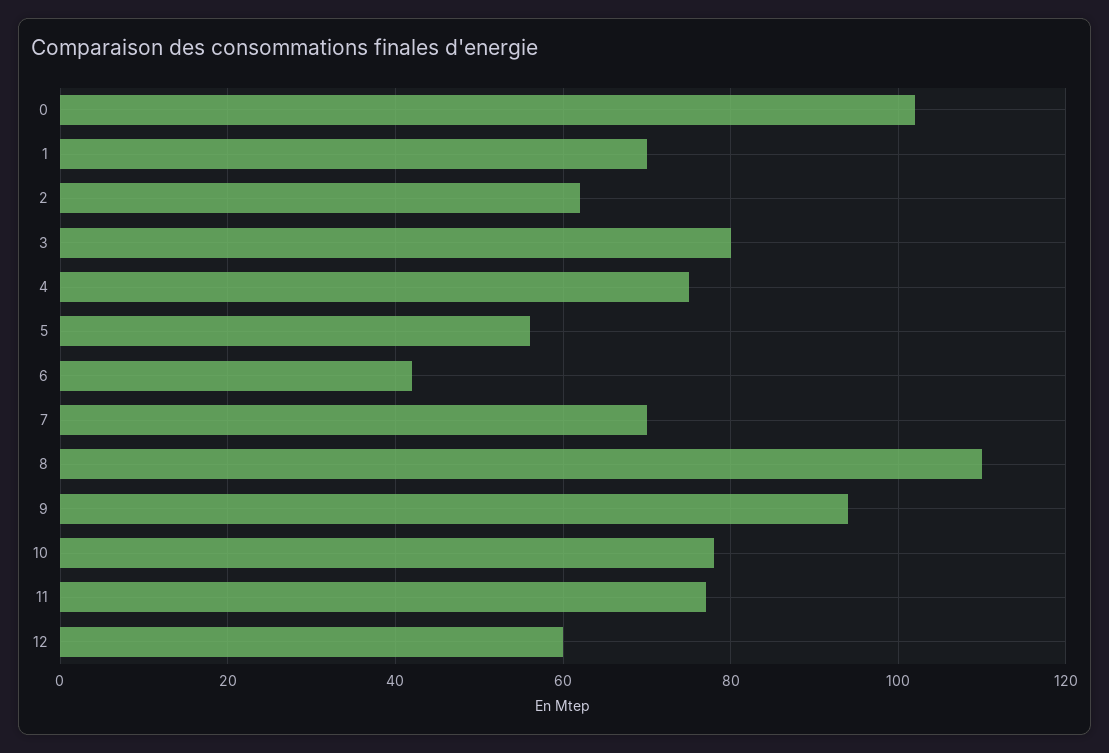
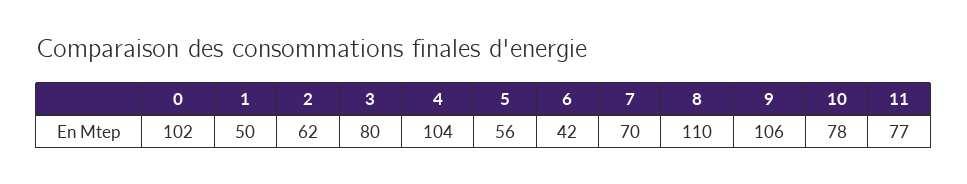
1: 70 -> 50
4: 75 -> 104
9: 95 -> 106
12: 60 -> none

